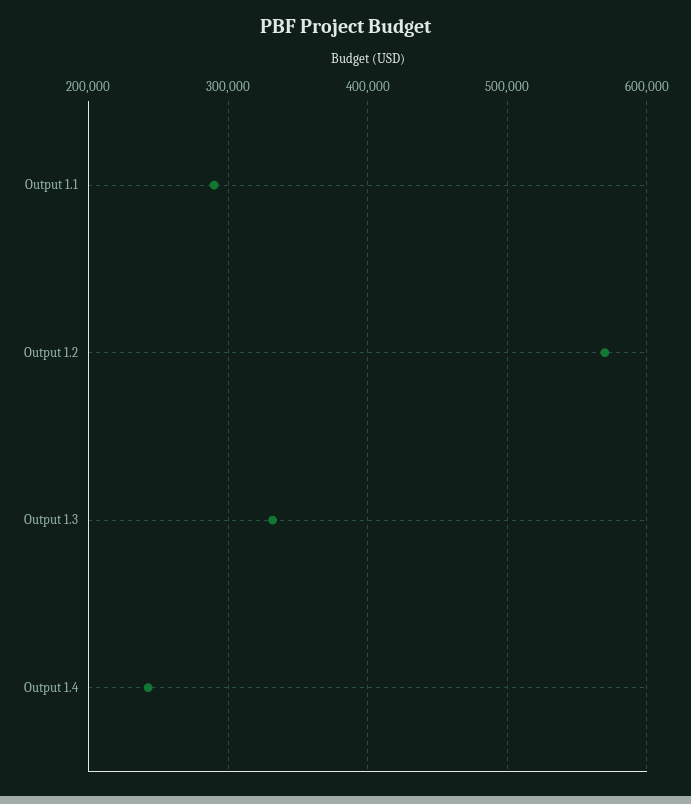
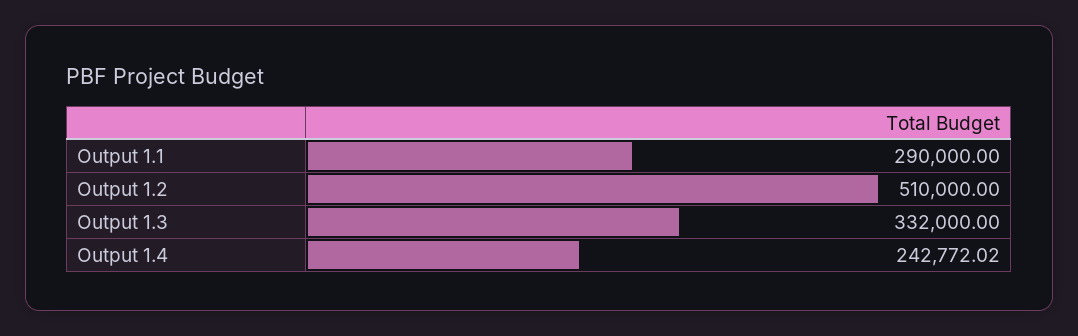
Output 1.2: 570000 -> 510000

